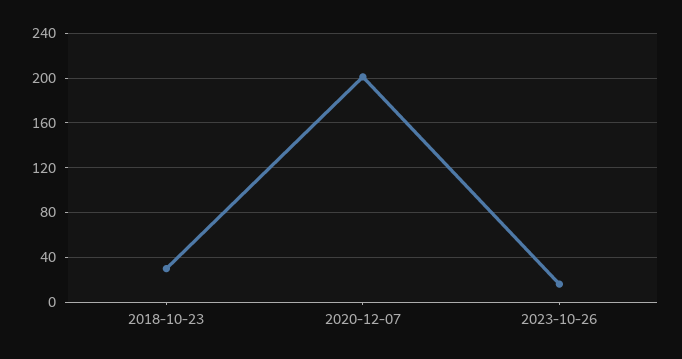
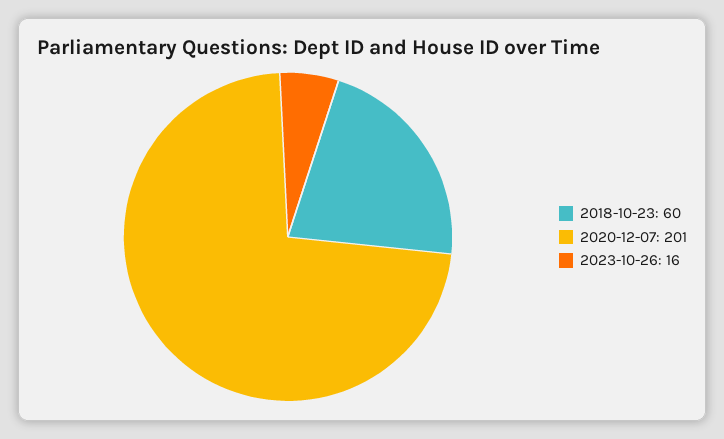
2018-10-23: 30 -> 60

